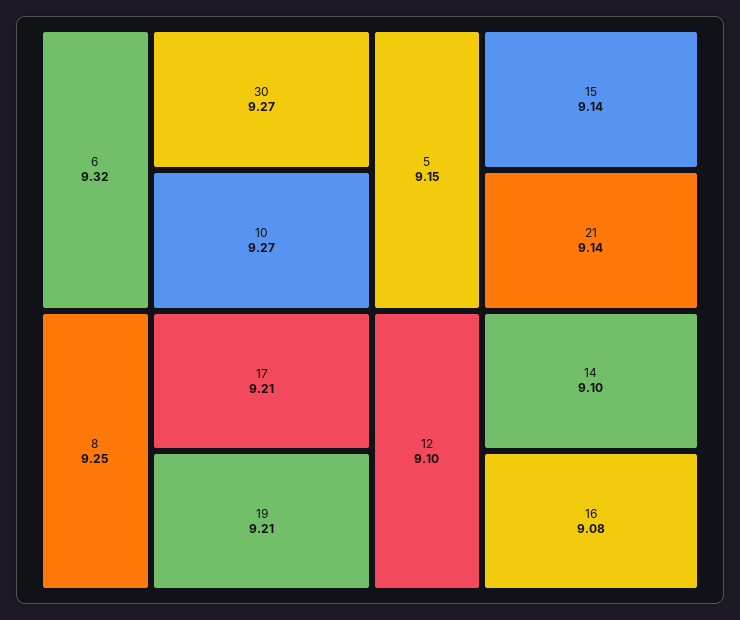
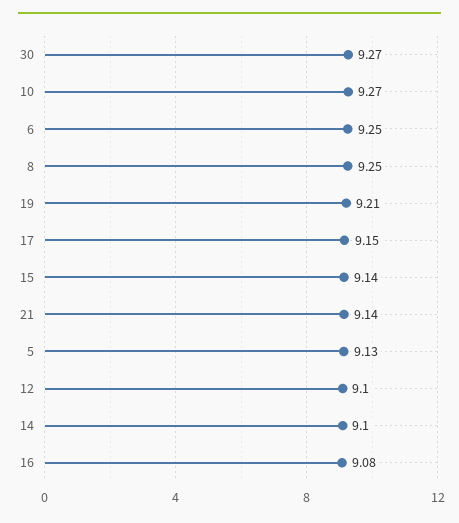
6: 9.32 -> 9.25
17: 9.21 -> 9.15
5: 9.15 -> 9.13

